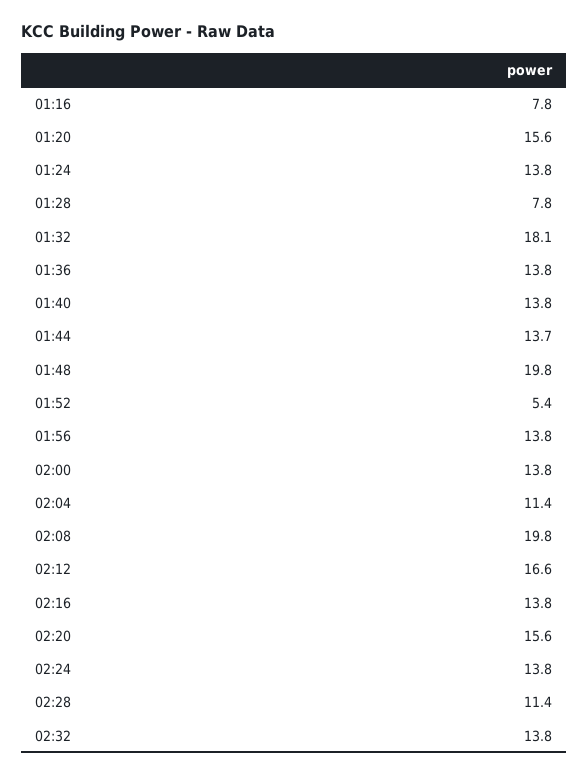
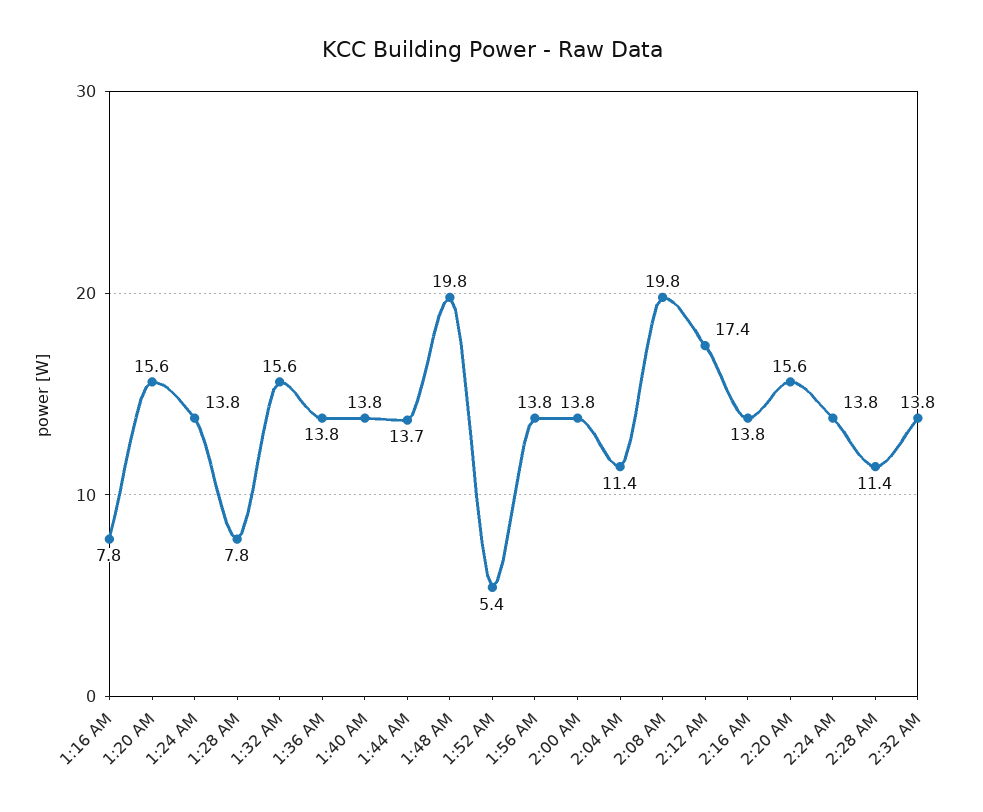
01:32: 18.1 -> 15.6
02:12: 16.6 -> 17.4

